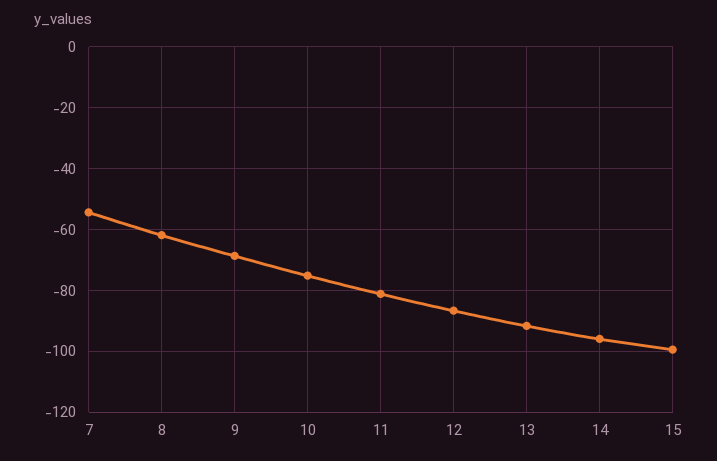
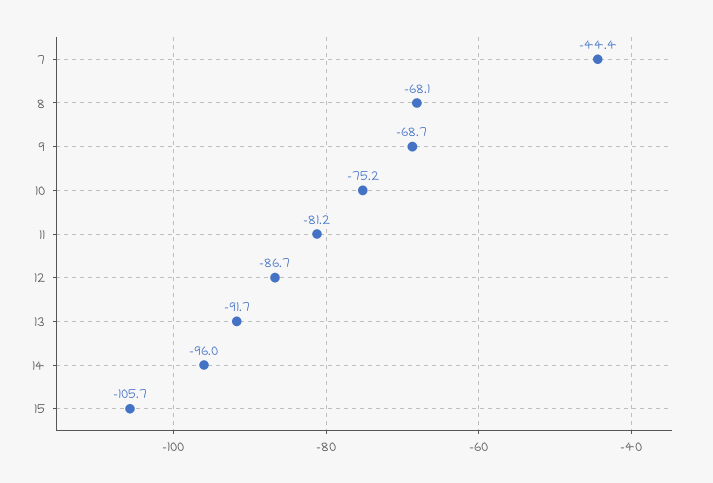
7: -54 -> -44.4
8: -62 -> -68.1
15: -100 -> -105.7

